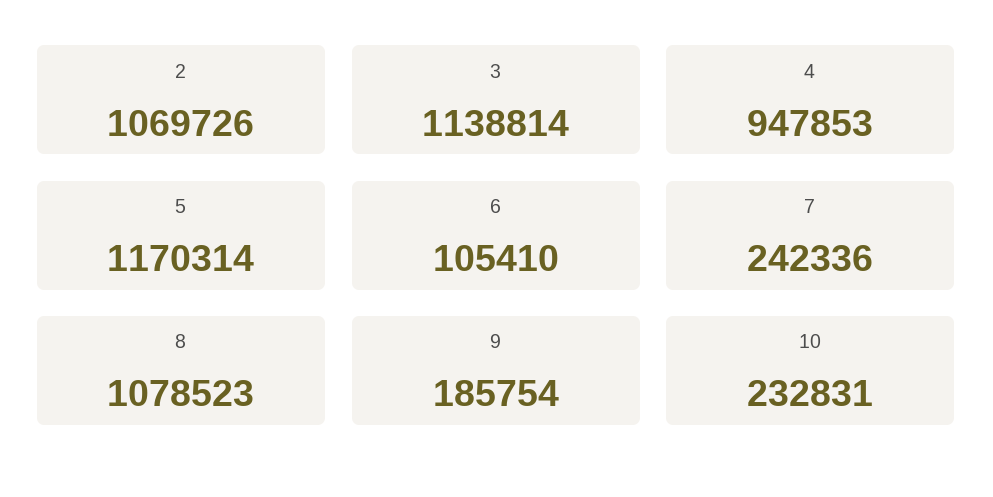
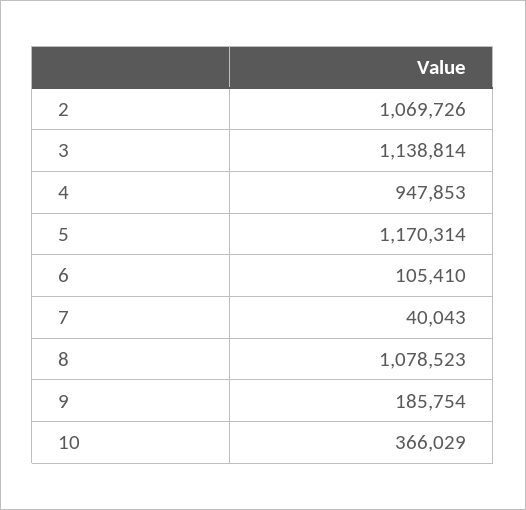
7: 242336 -> 40043
10: 232831 -> 366029

